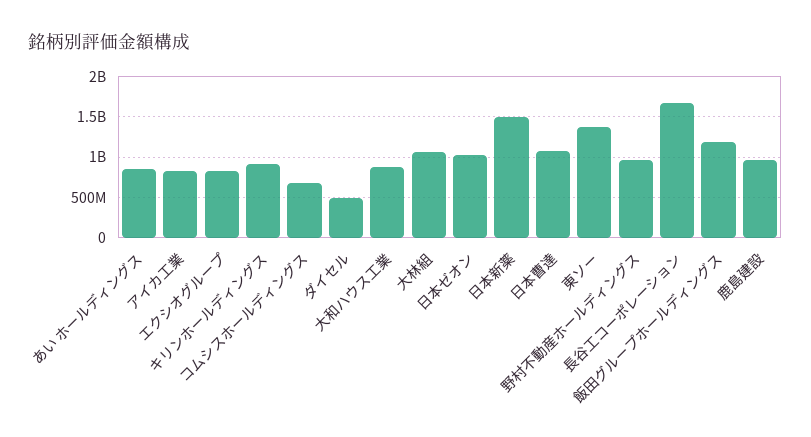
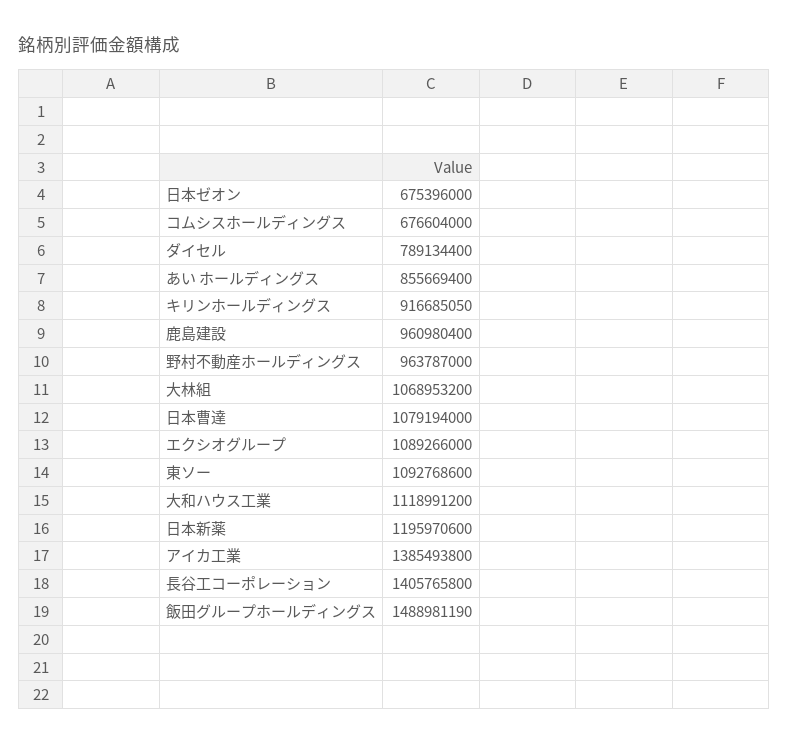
アイカ工業: 800000000 -> 1385493800
エクシオグループ: 800000000 -> 1089266000
ダイセル: 500000000 -> 789134400
大和ハウス工業: 900000000 -> 1118991200
日本ゼオン: 1000000000 -> 675396000
日本新薬: 1500000000 -> 1195970600
東ソー: 1400000000 -> 1092768600
長谷工コーポレーション: 1700000000 -> 1405765800
飯田グループホールディングス: 1200000000 -> 1488981190

